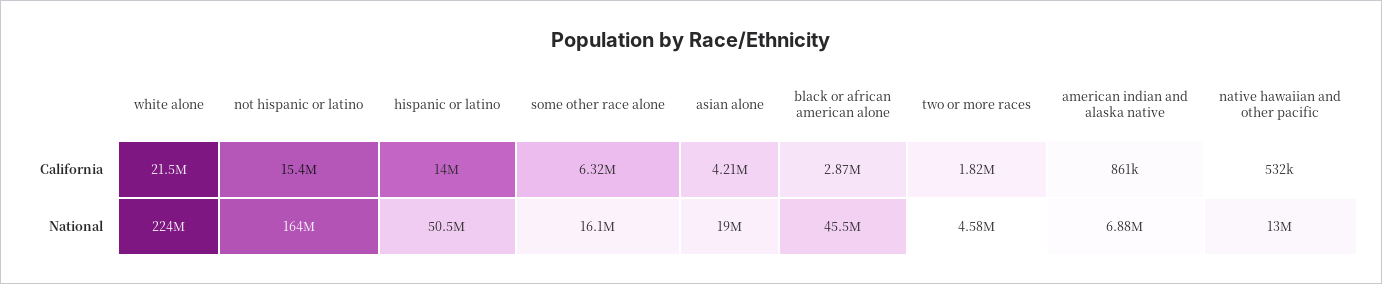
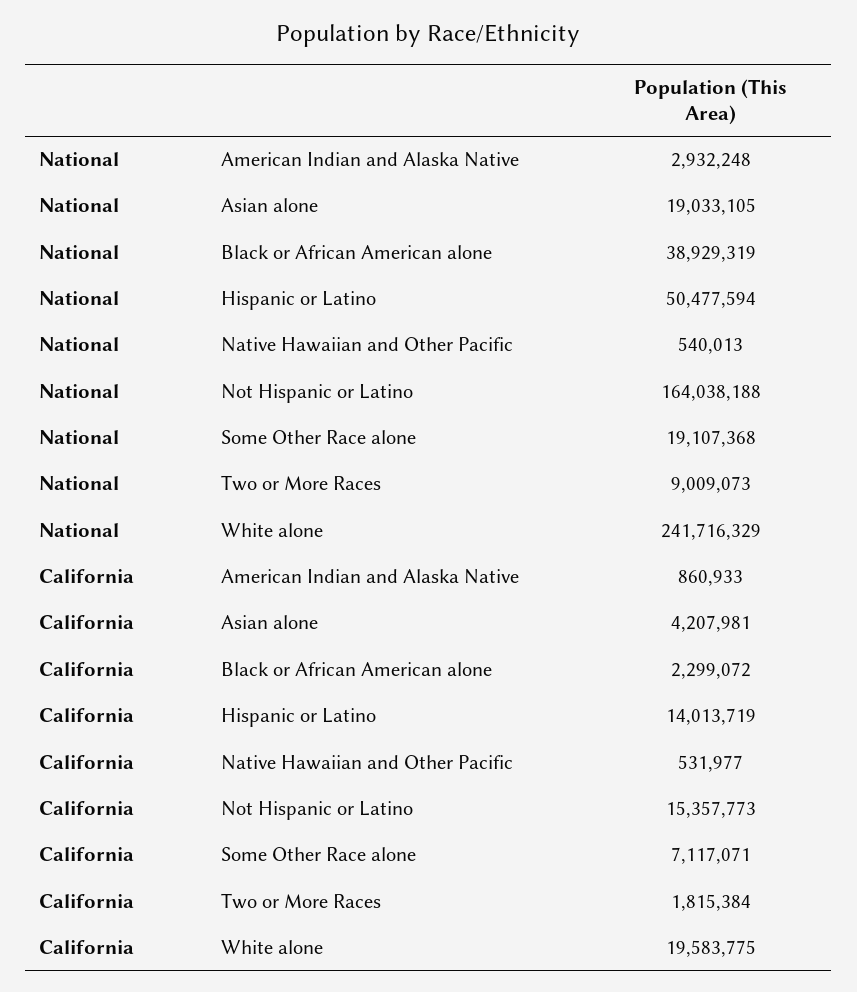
white alone, California: 21500000 -> 19583775
some other race alone, California: 6320000 -> 7117071
black or african american alone, California: 2870000 -> 2299072
white alone, National: 224000000 -> 241716329
some other race alone, National: 16100000 -> 19107368
black or african american alone, National: 45500000 -> 38929319
two or more races, National: 4580000 -> 9009073
american indian and alaska native, National: 6880000 -> 2932248
native hawaiian and other pacific, National: 13000000 -> 540013

